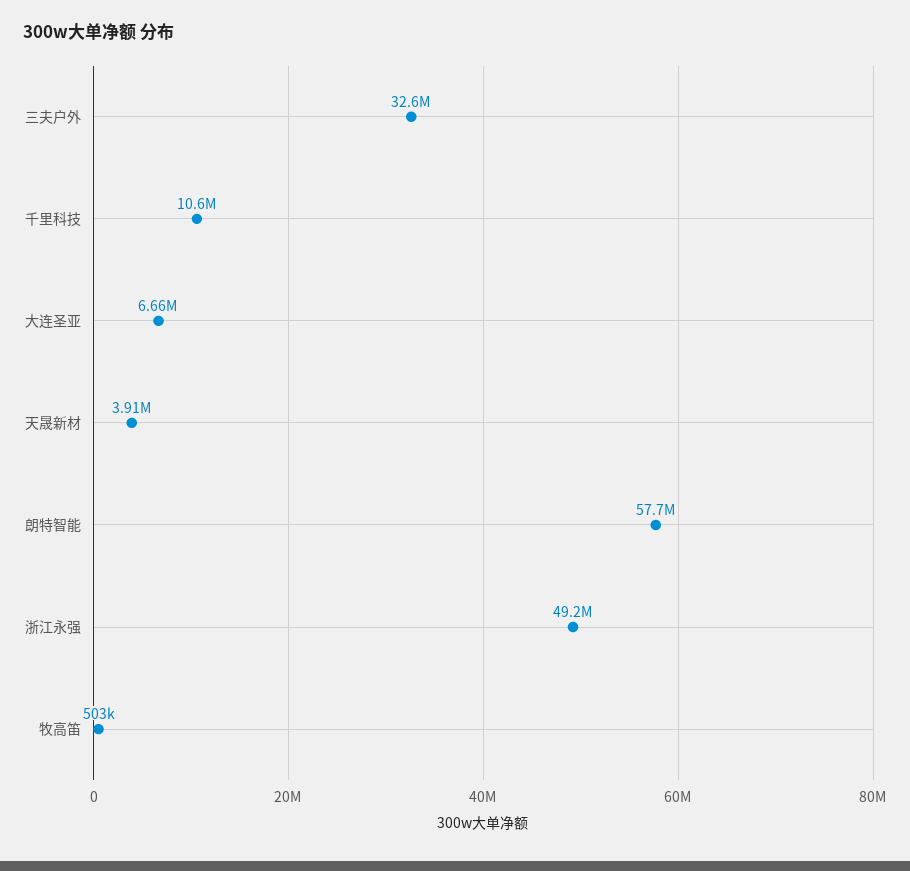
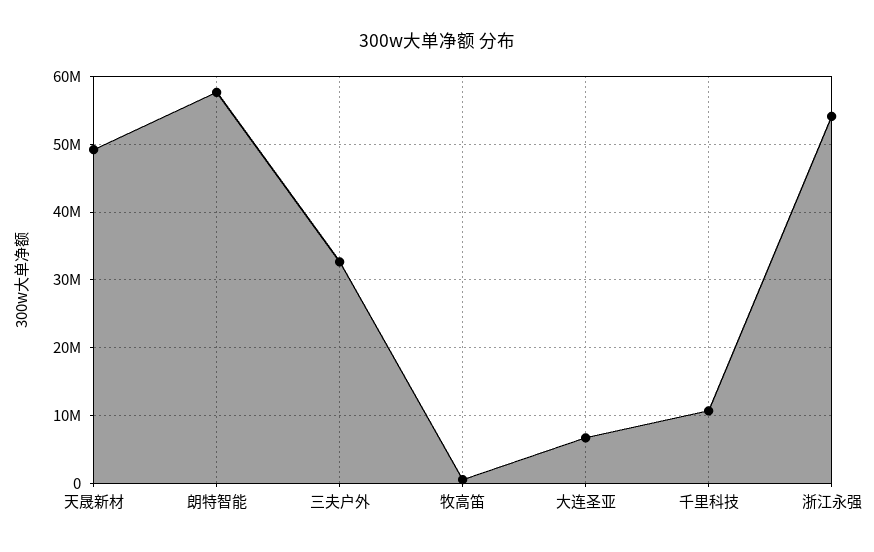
天晟新材: 3910000 -> 49000000
浙江永强: 49200000 -> 54000000

